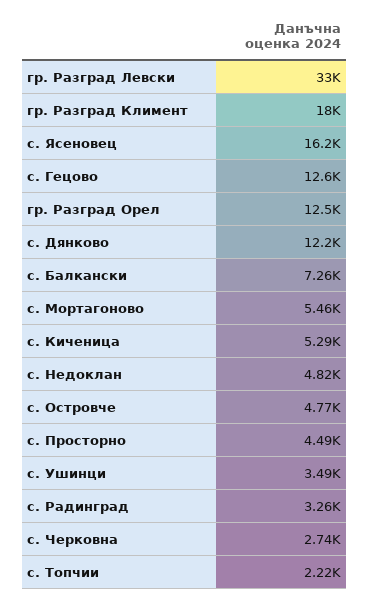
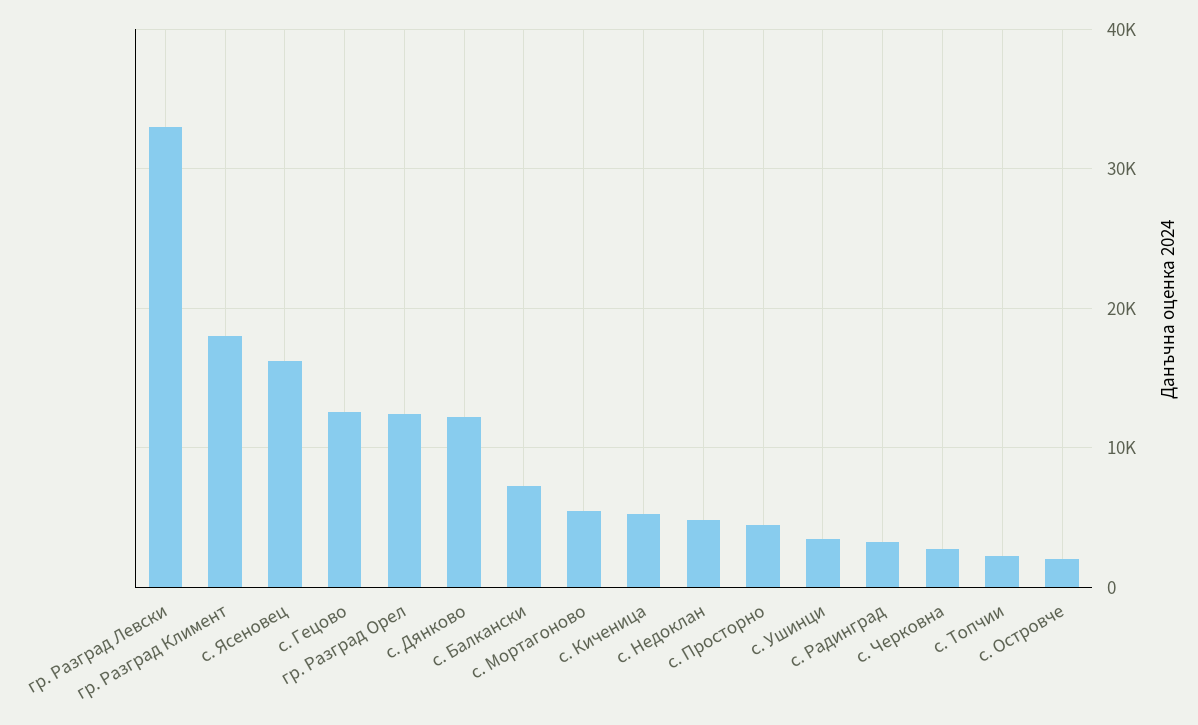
с. Островче: 4770 -> 2000

